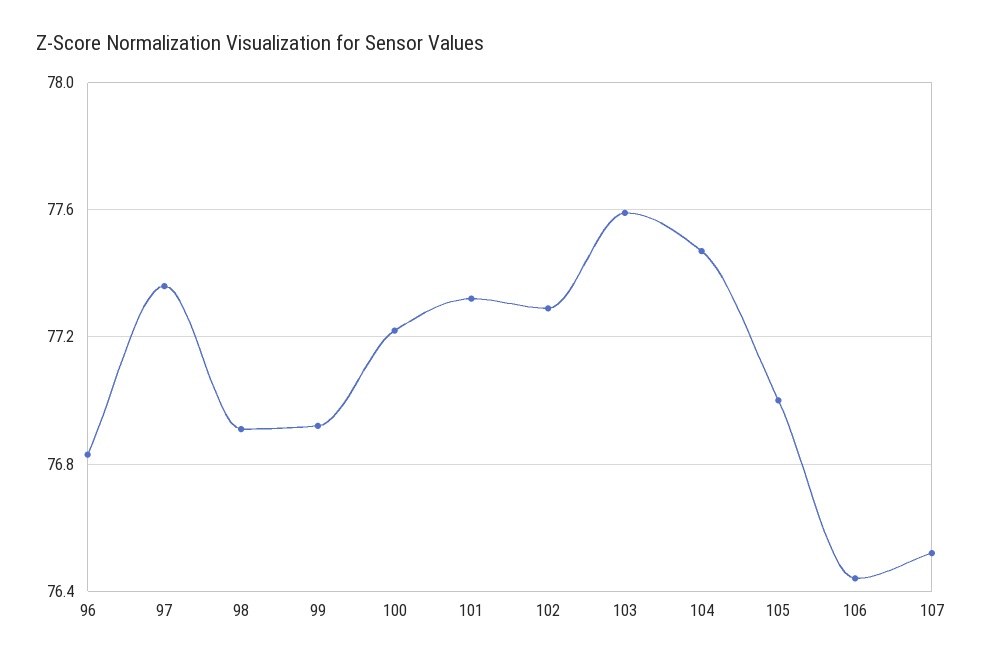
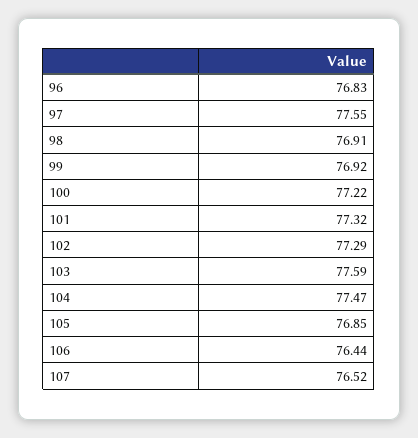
97: 77.35 -> 77.55
105: 77 -> 76.85

